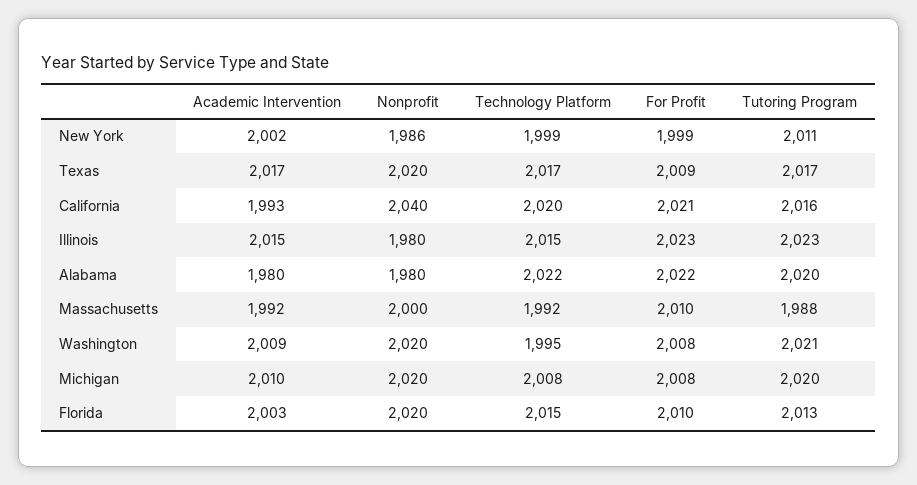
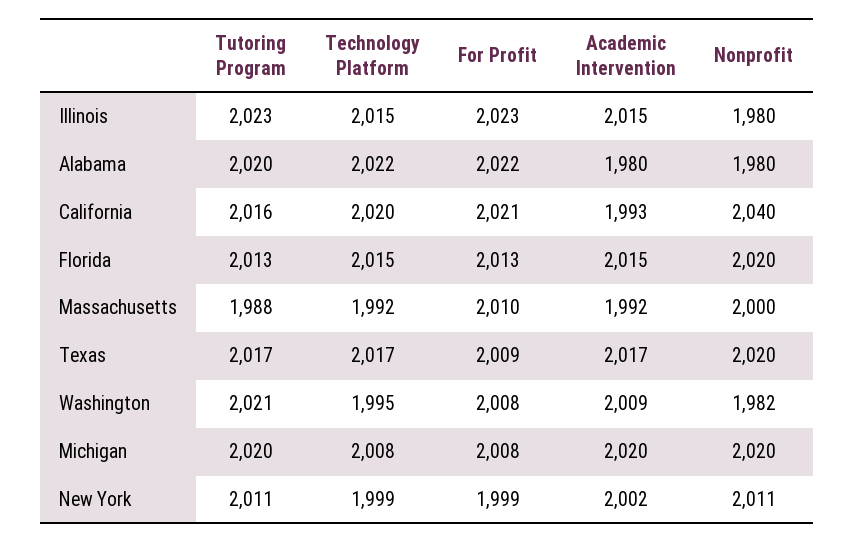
Nonprofit, New York: 1986 -> 2011
Nonprofit, Washington: 2020 -> 1982
Academic Intervention, Michigan: 2010 -> 2020
Academic Intervention, Florida: 2003 -> 2015
For Profit, Florida: 2010 -> 2013

